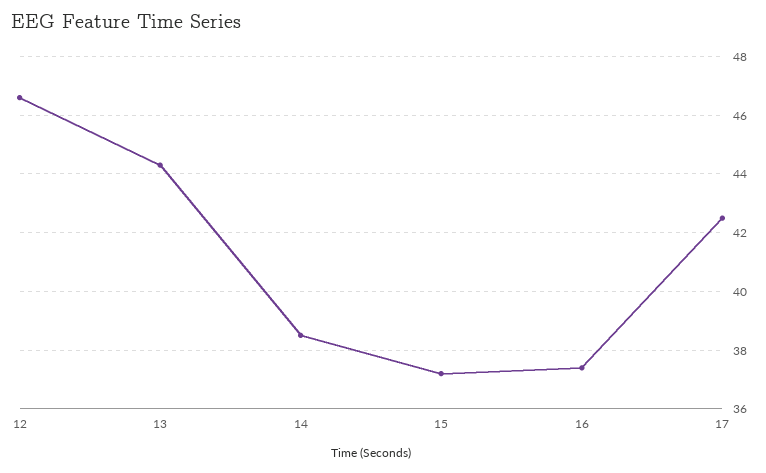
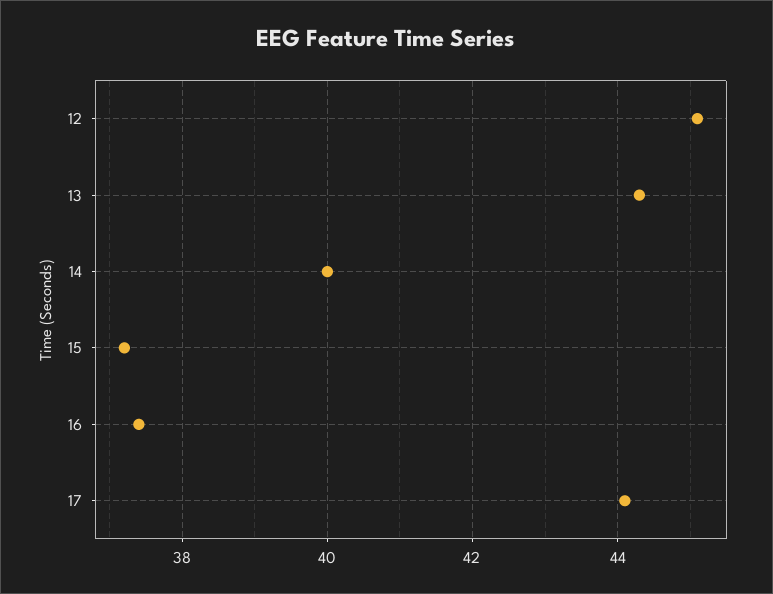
12: 46.5 -> 45
14: 38.5 -> 40
17: 42.5 -> 44

